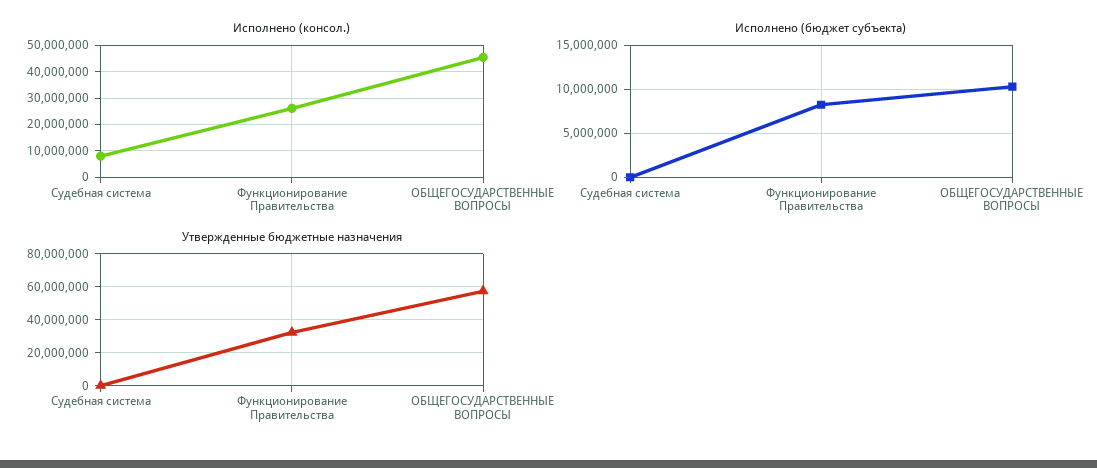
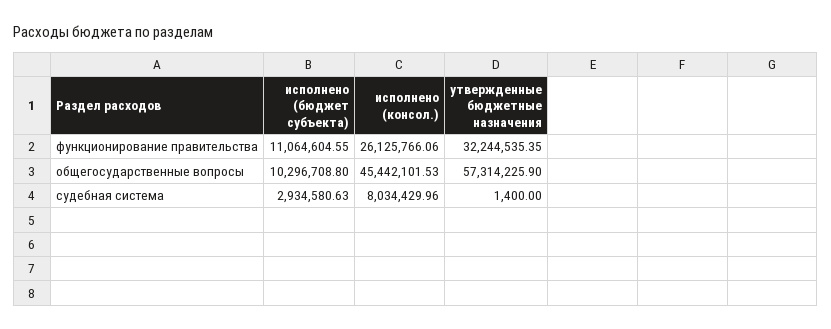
Исполнено (бюджет субъекта), Судебная система: 0 -> 2934580.63
Исполнено (бюджет субъекта), Функционирование Правительства: 8000000 -> 11064604.55

